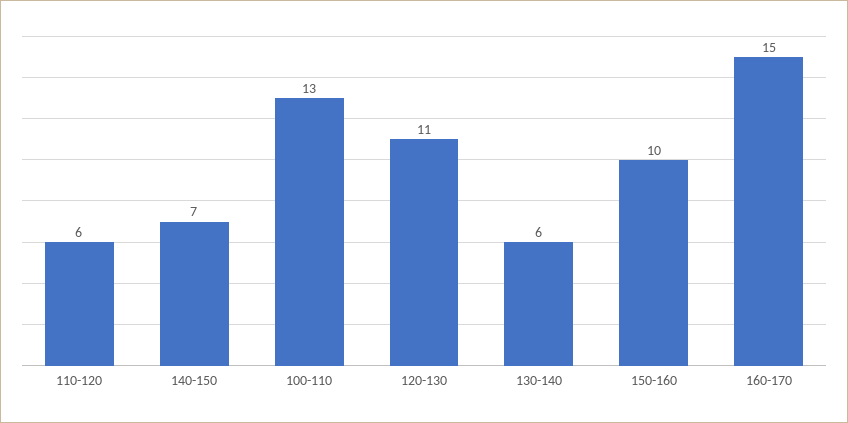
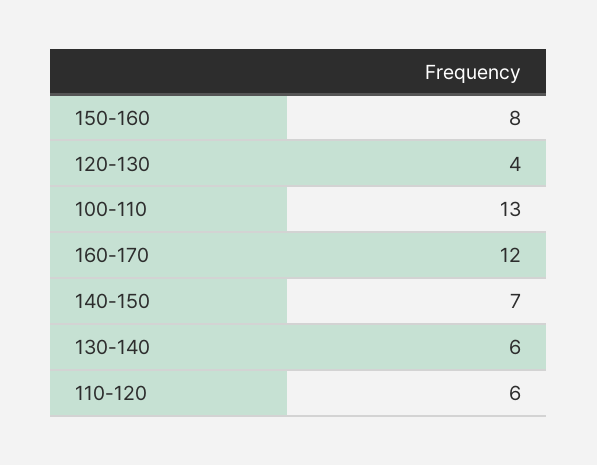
120-130: 11 -> 4
150-160: 10 -> 8
160-170: 15 -> 12

